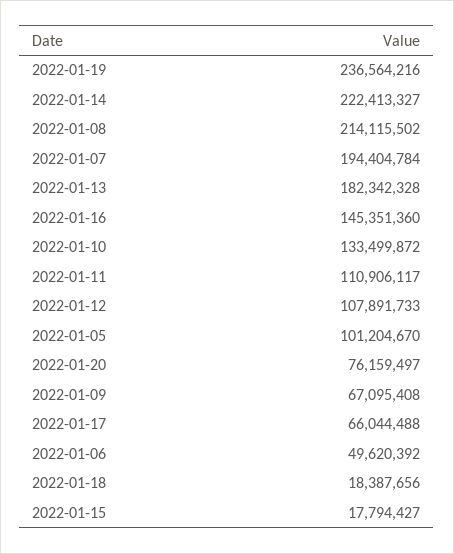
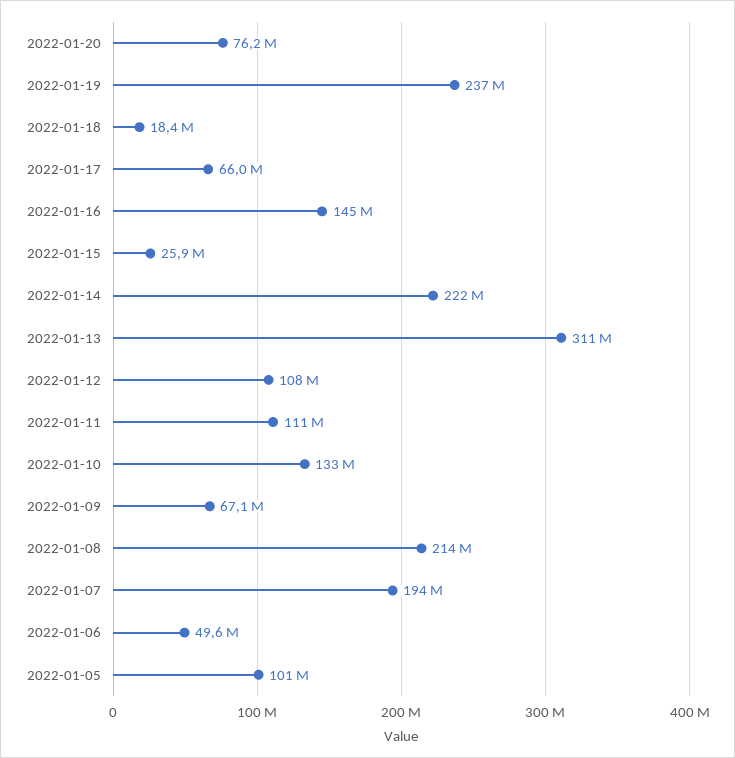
2022-01-13: 182342328 -> 311000000
2022-01-15: 17794427 -> 25900000

